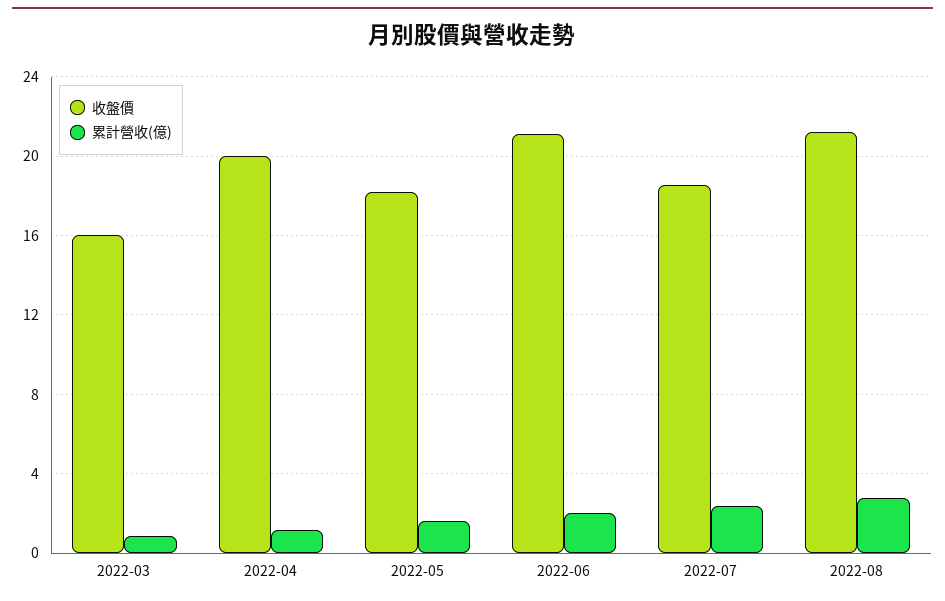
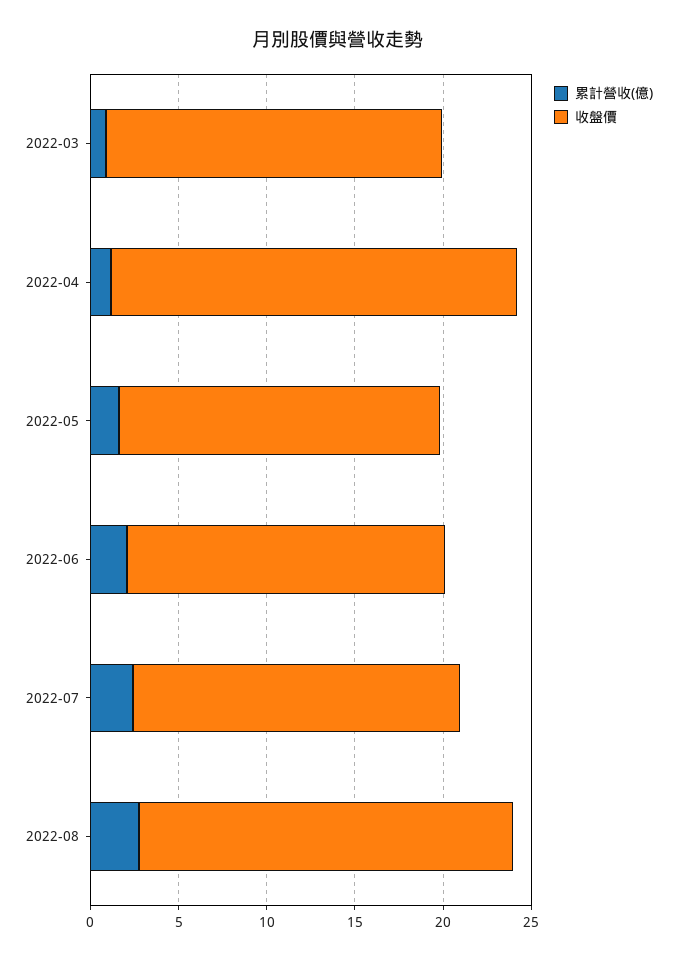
收盤價, 2022-03: 16 -> 19
收盤價, 2022-04: 20 -> 23
收盤價, 2022-06: 21 -> 18

